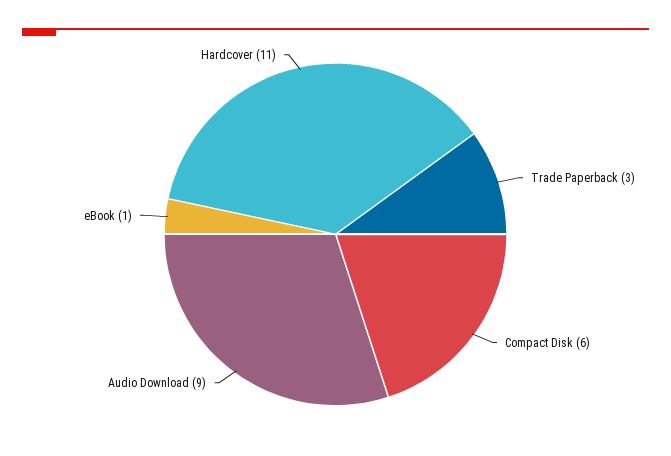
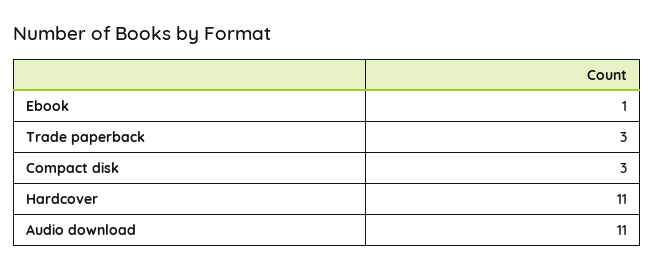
Compact Disk: 6 -> 3
Audio Download: 9 -> 11

